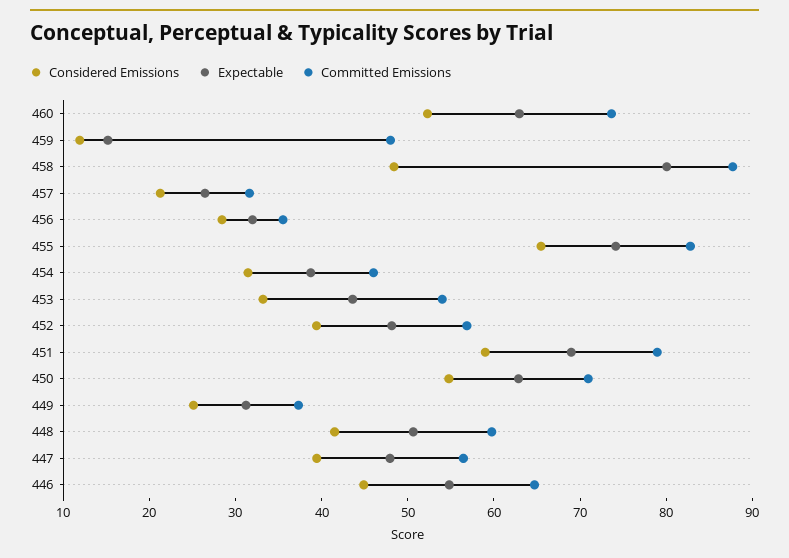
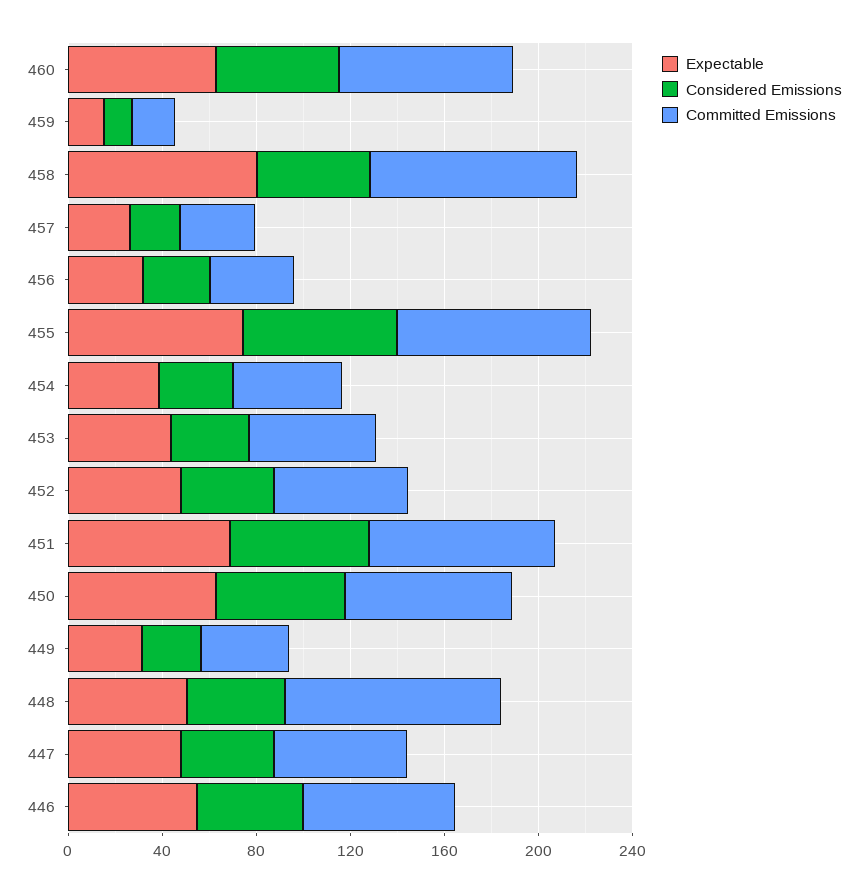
Committed Emissions, 459: 48 -> 20
Committed Emissions, 448: 60 -> 90

